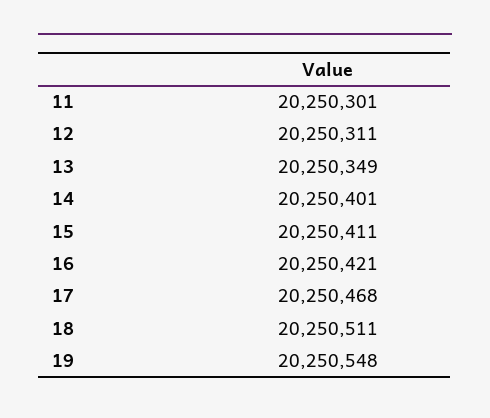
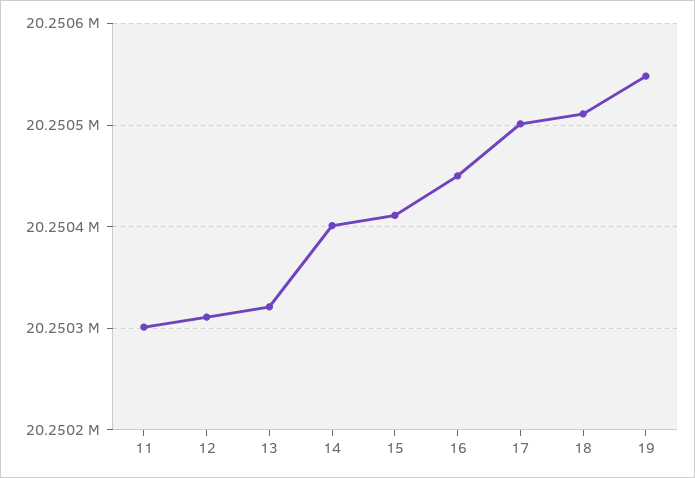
13: 20250349 -> 20250320
16: 20250421 -> 20250450
17: 20250468 -> 20250500

